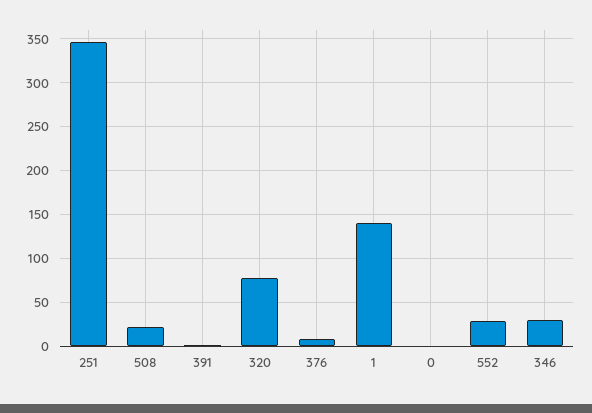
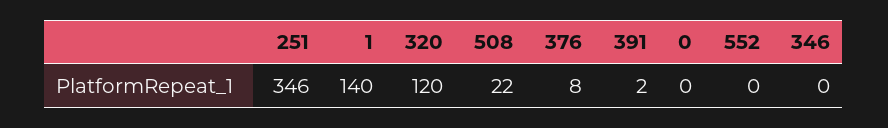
320: 80 -> 120
552: 30 -> 0
346: 30 -> 0

